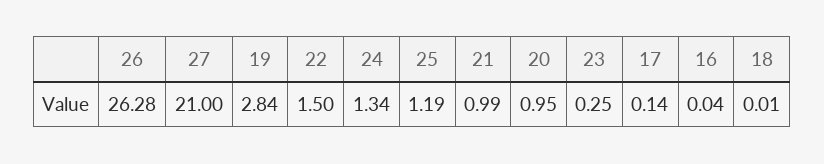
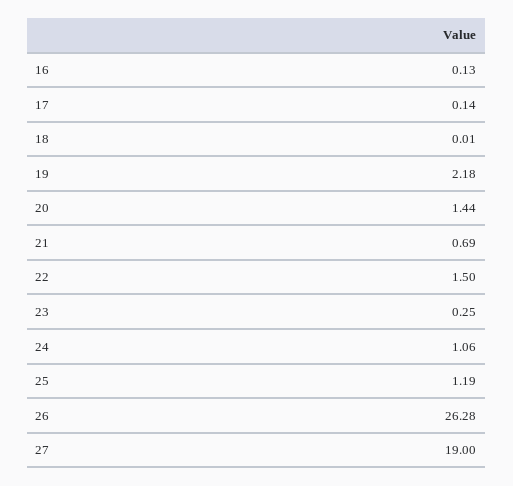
27: 21 -> 19
19: 2.84 -> 2.18
24: 1.34 -> 1.06
21: 0.99 -> 0.69
20: 0.95 -> 1.44
16: 0.04 -> 0.13

